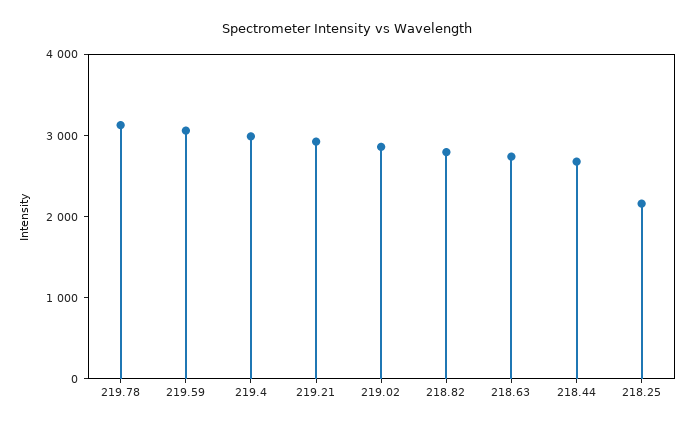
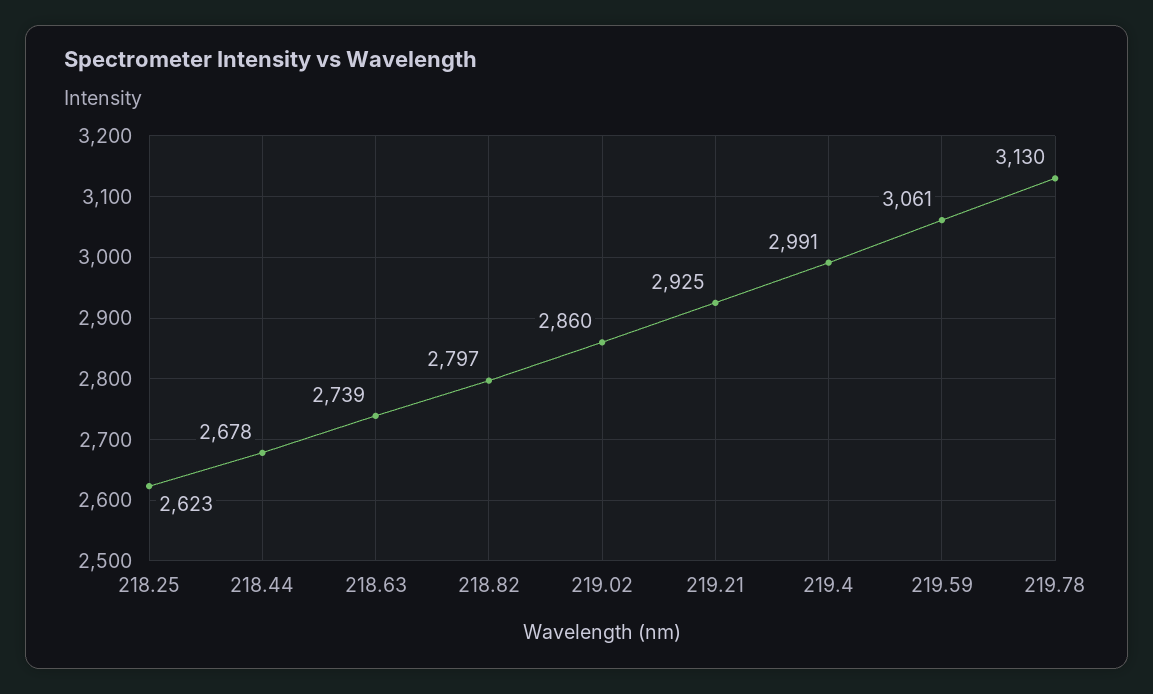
218.25: 2200 -> 2623

